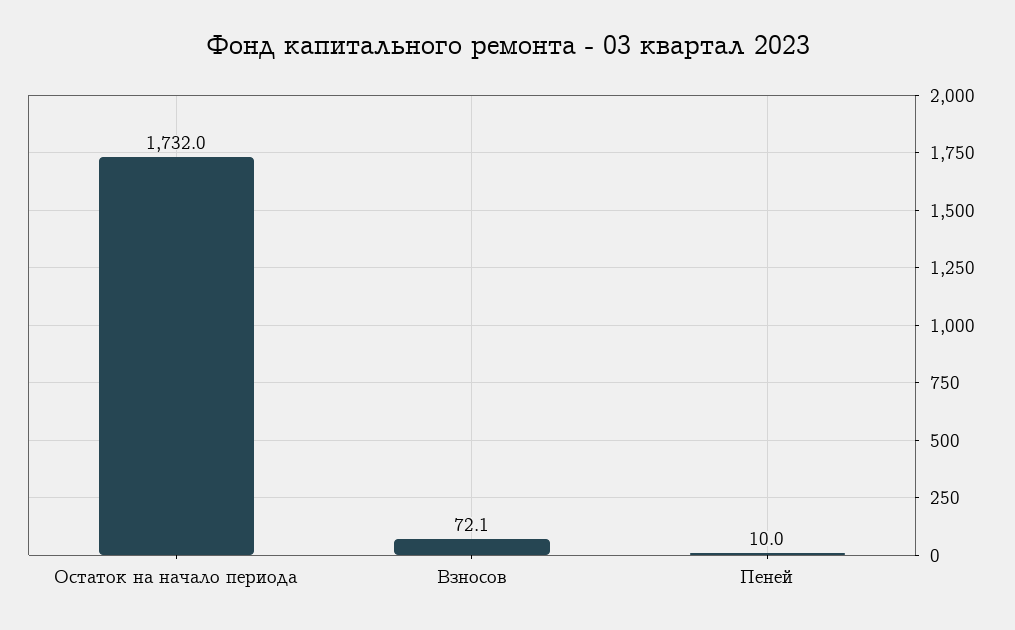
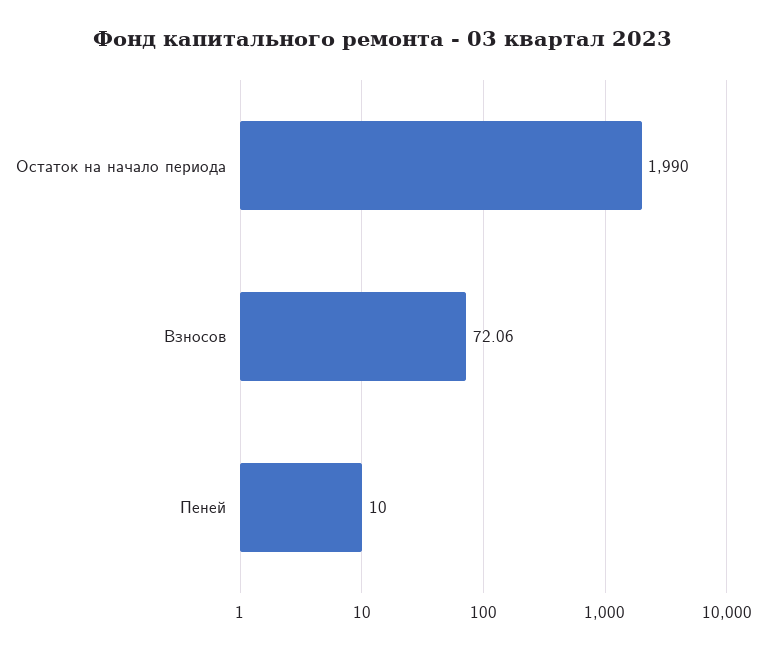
Остаток на начало периода: 1732 -> 1990

